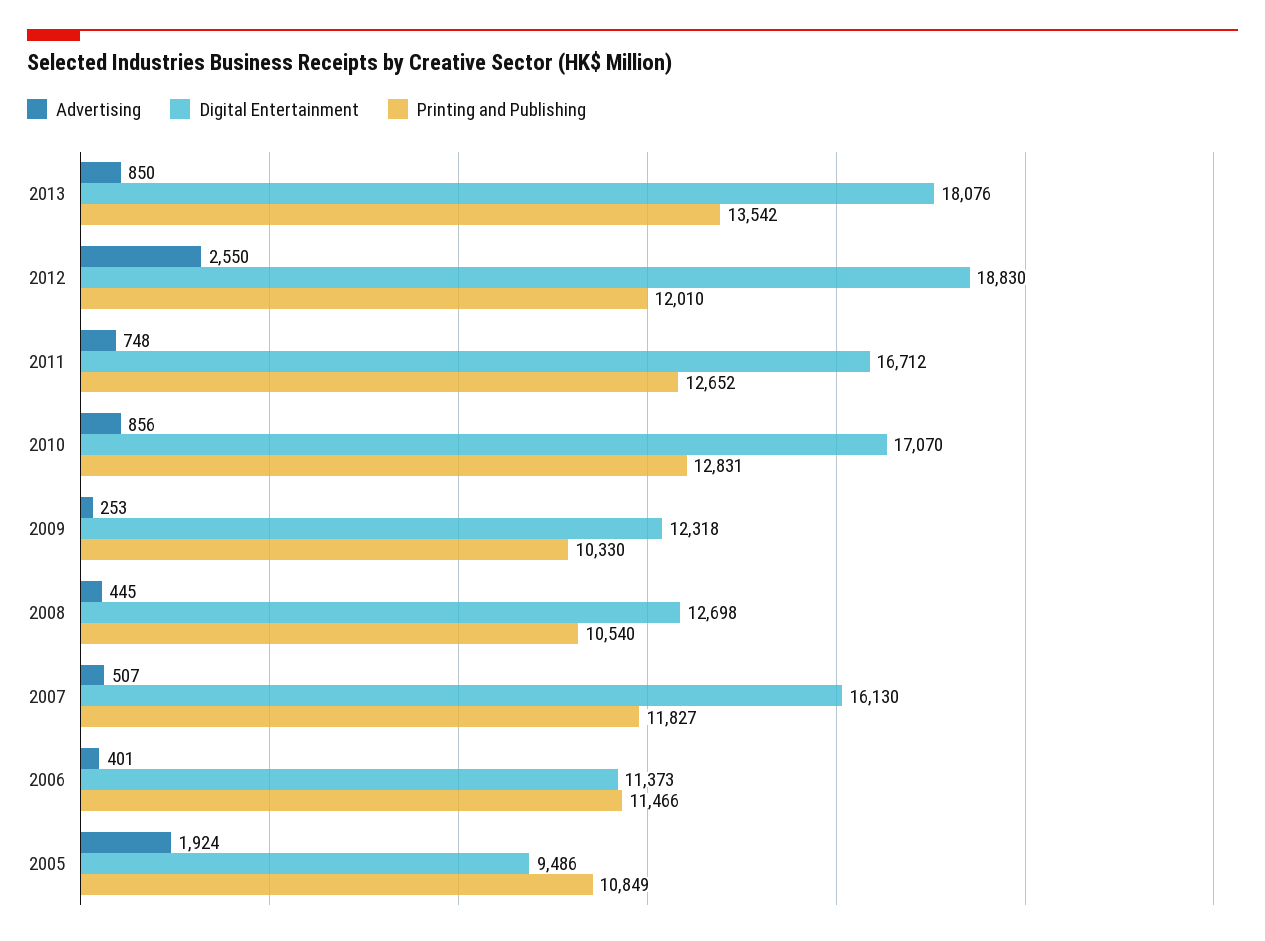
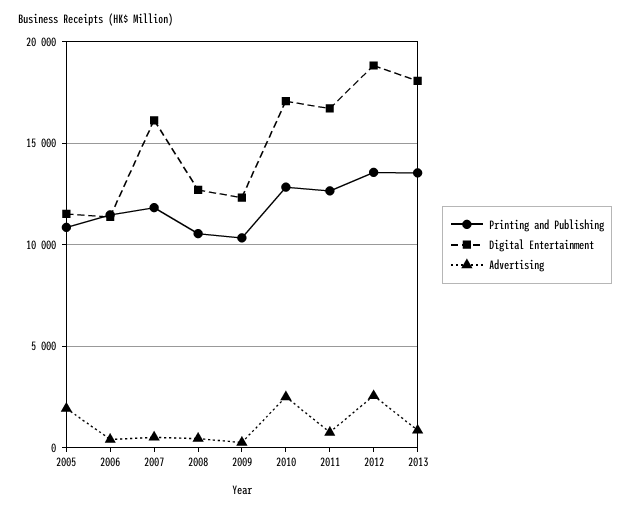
Printing and Publishing, 2012: 12010 -> 13500
Advertising, 2010: 856 -> 2500
Digital Entertainment, 2005: 9486 -> 11500

